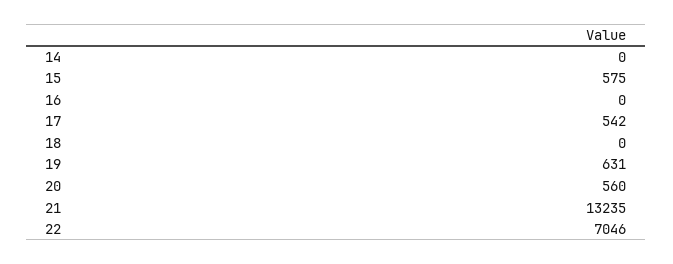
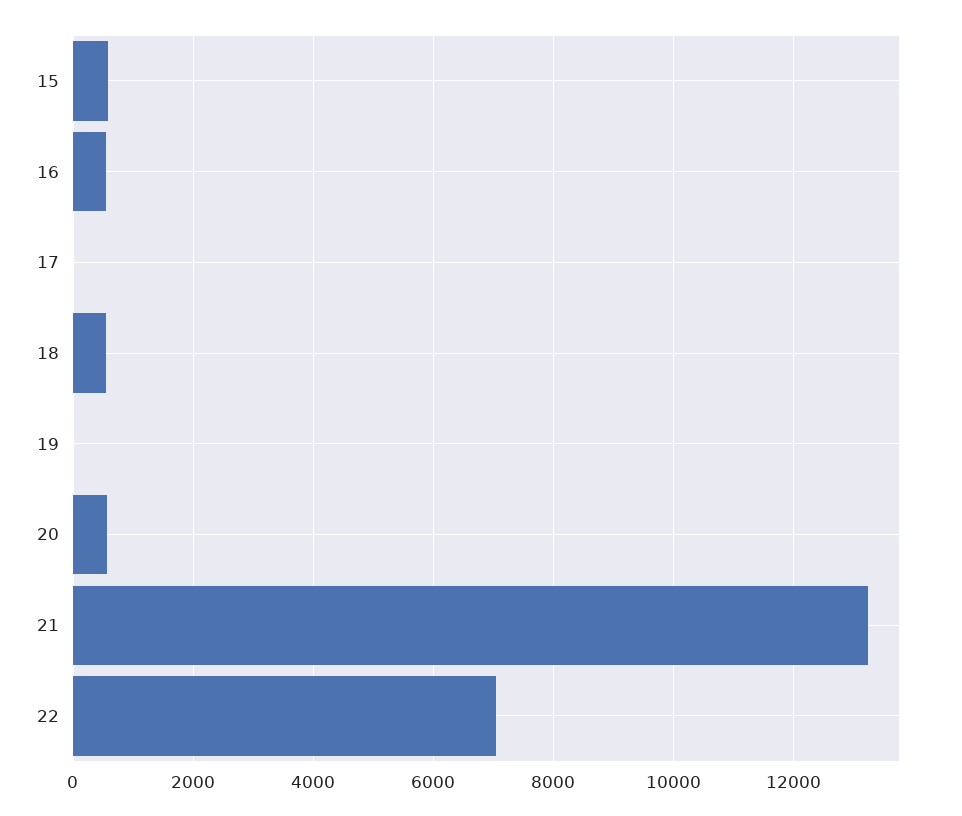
14: 0 -> none
16: 0 -> 600
17: 542 -> 0
18: 0 -> 600
19: 631 -> 0

